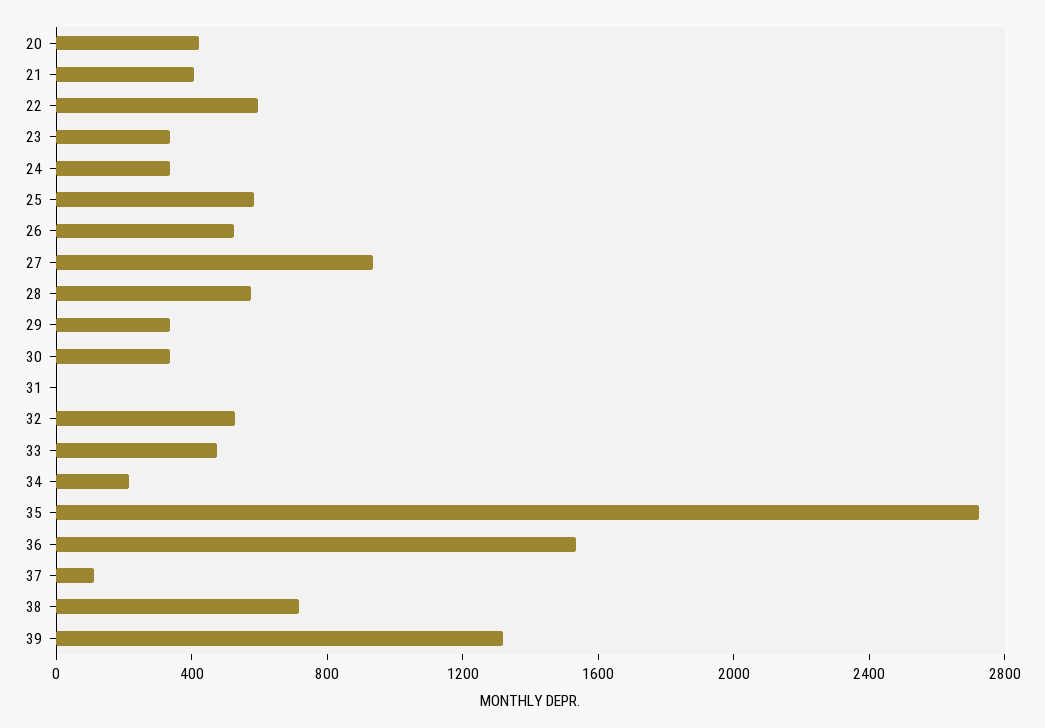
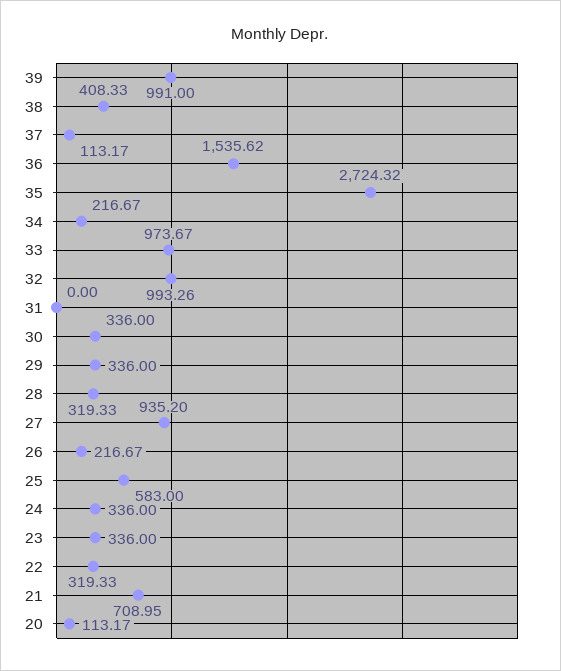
20: 400 -> 113.17
21: 400 -> 708.95
22: 600 -> 319.33
26: 500 -> 216.67
28: 600 -> 319.33
32: 500 -> 993.26
33: 500 -> 973.67
38: 700 -> 408.33
39: 1300 -> 991

